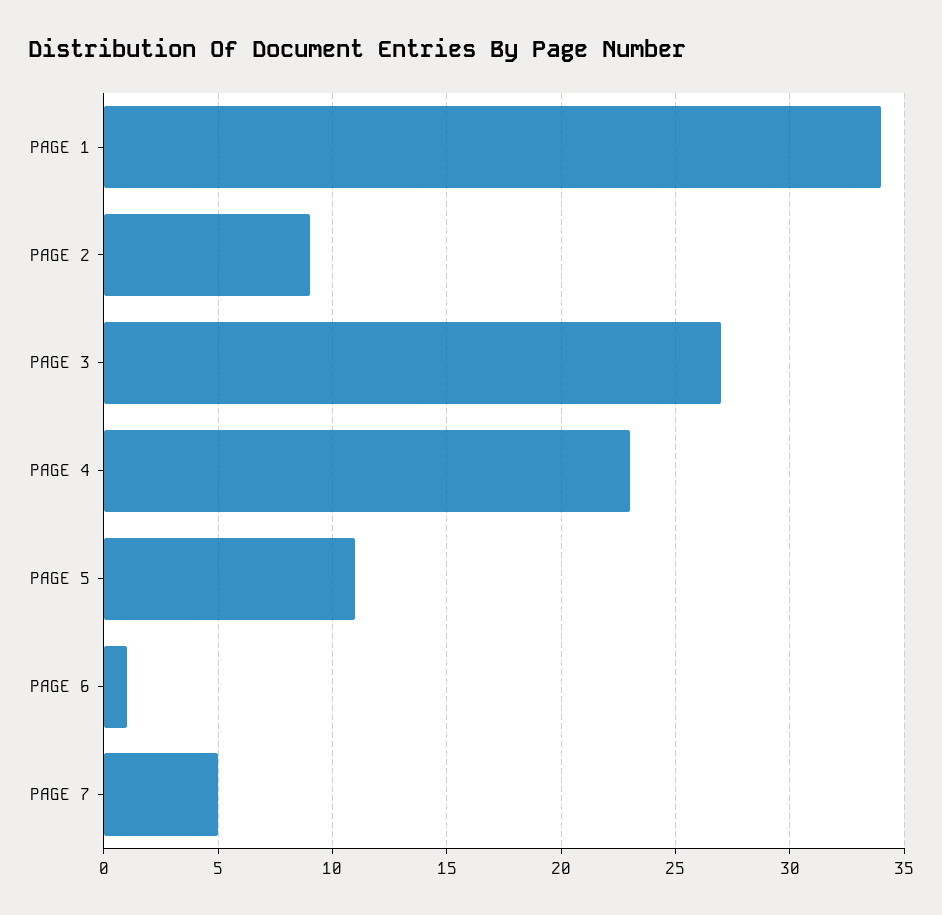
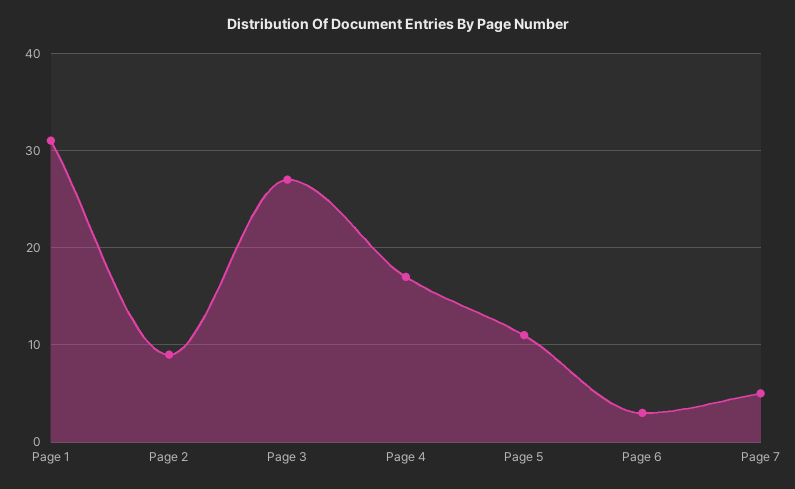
PAGE 1: 34 -> 31
PAGE 4: 23 -> 17
PAGE 6: 1 -> 3

